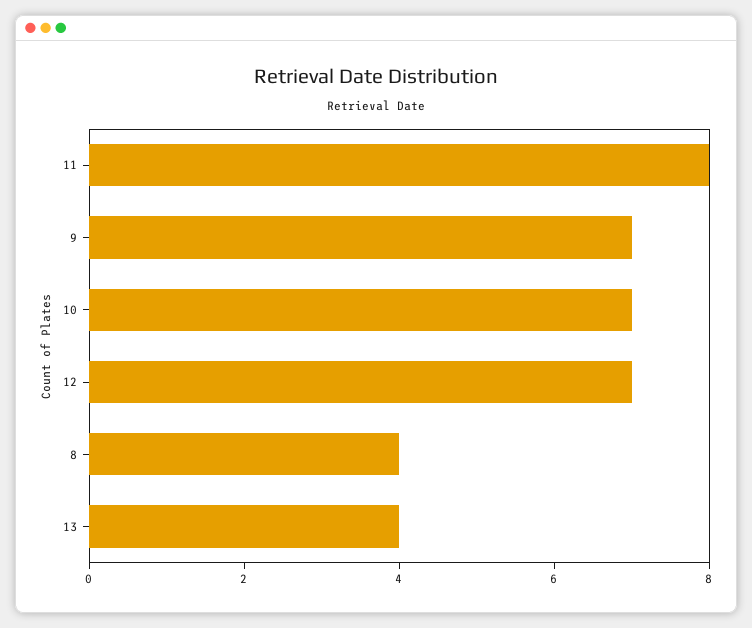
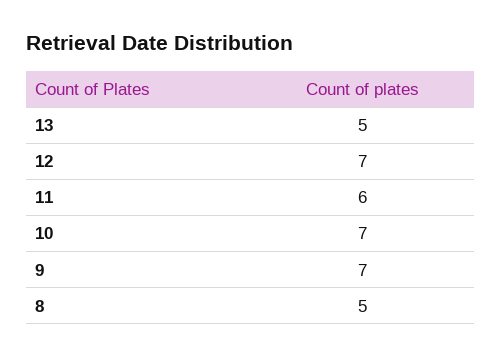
11: 8 -> 6
8: 4 -> 5
13: 4 -> 5

